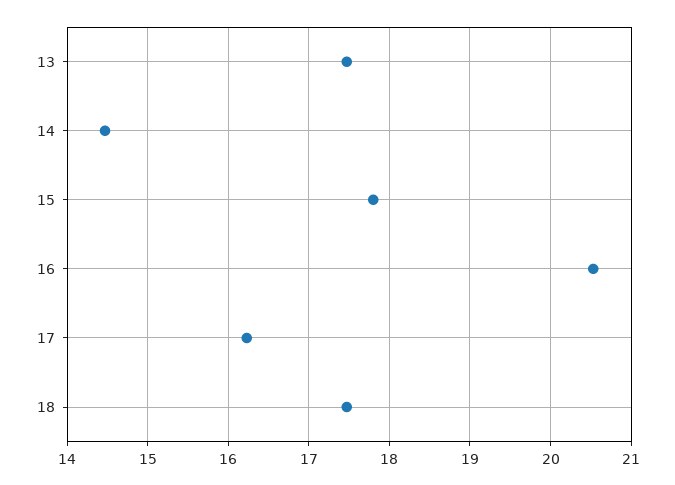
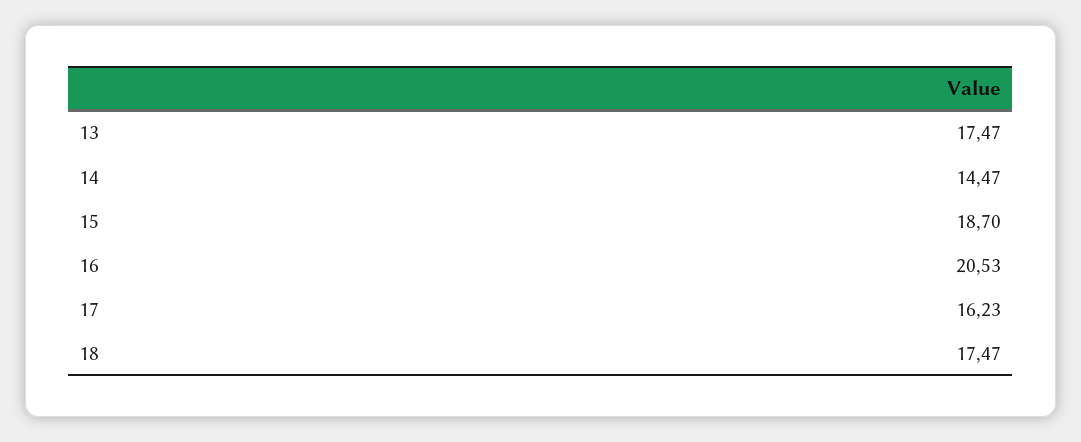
15: 17.8 -> 18.7

